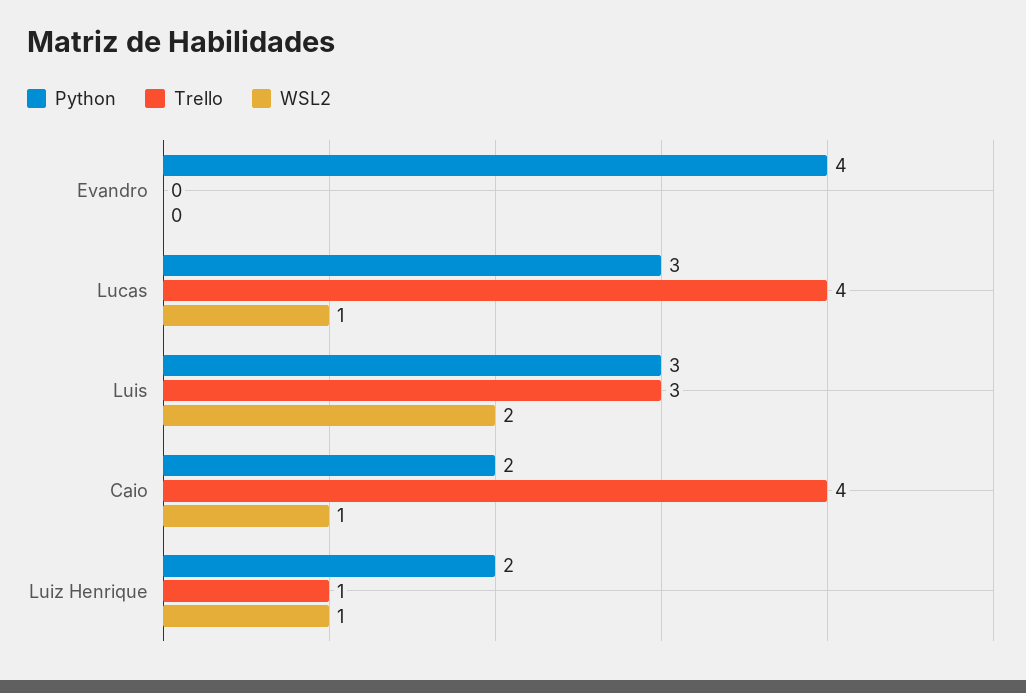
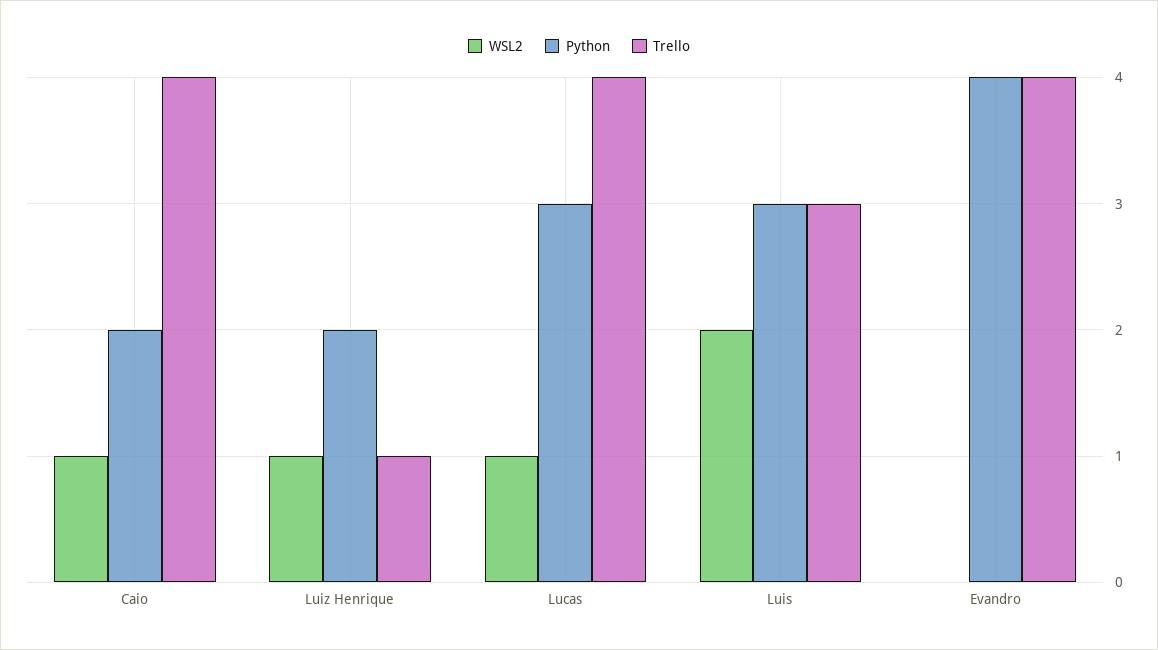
Trello, Evandro: 0 -> 4

